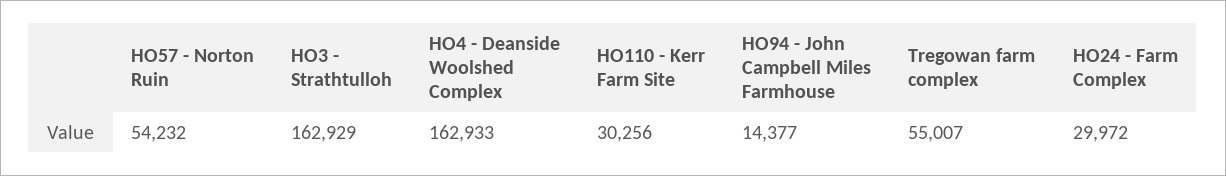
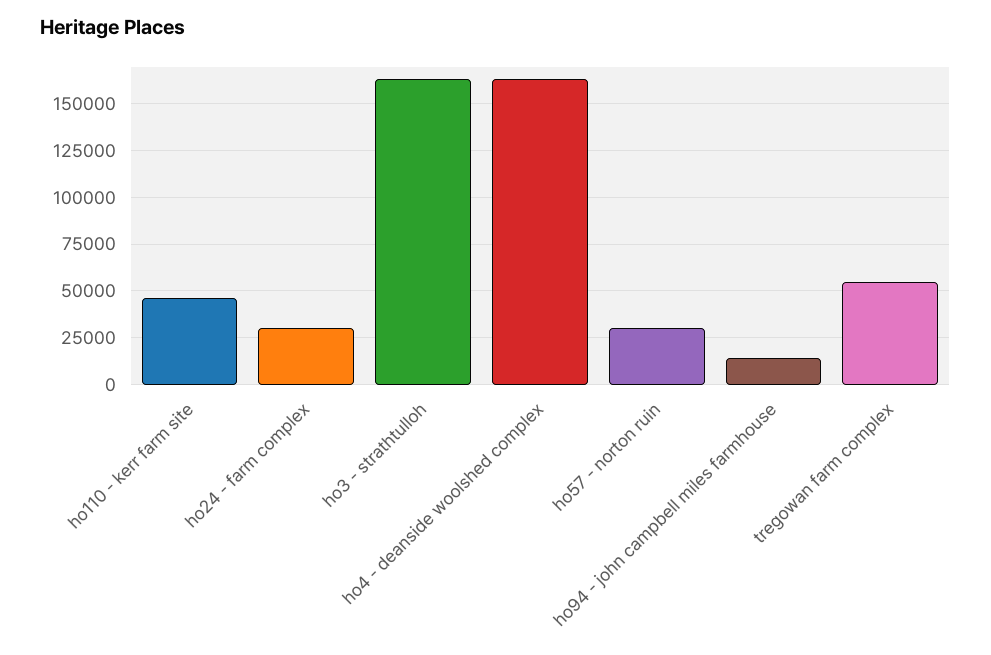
HO57 - Norton Ruin: 54232 -> 30000
HO110 - Kerr Farm Site: 30256 -> 45000

